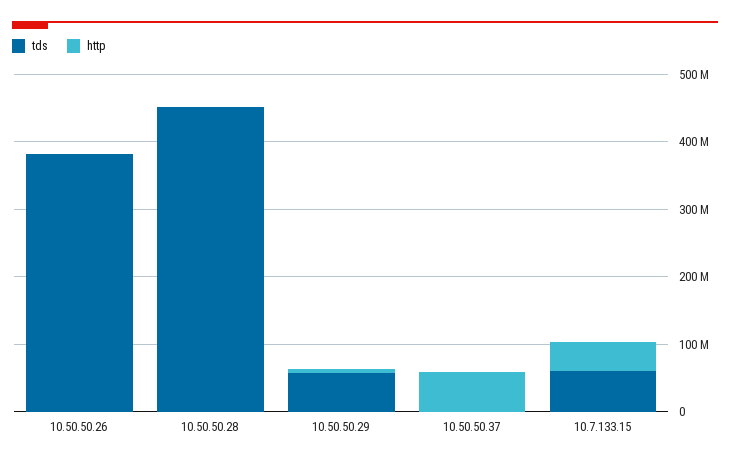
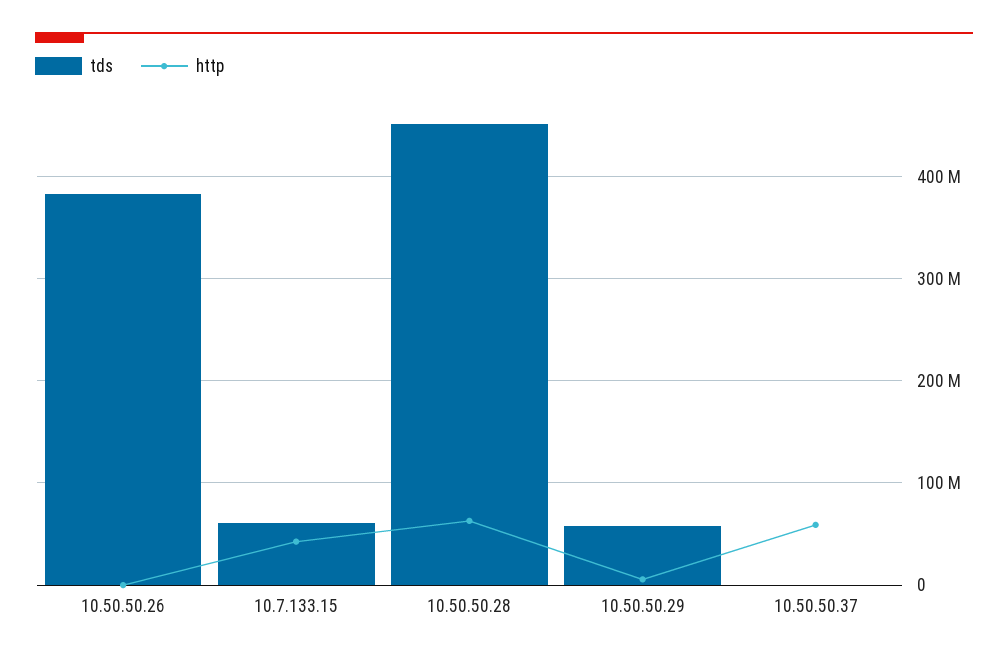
http, 10.50.50.28: 0 -> 60000000

